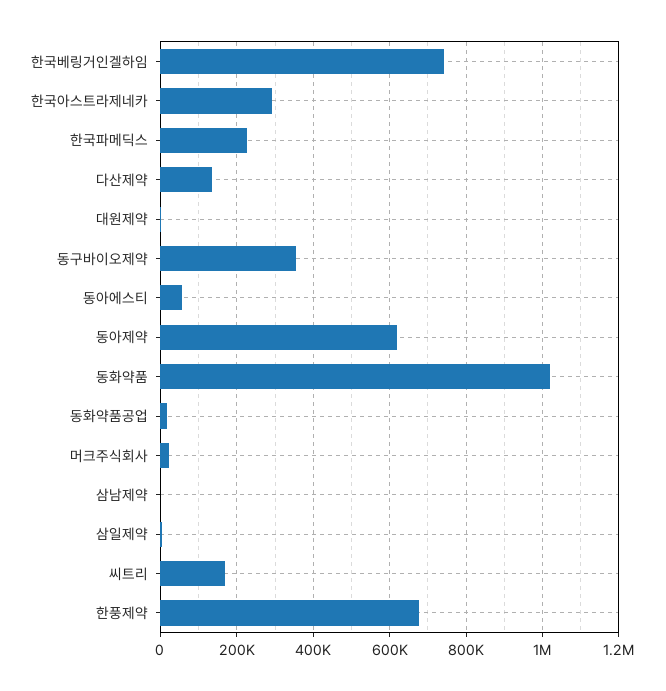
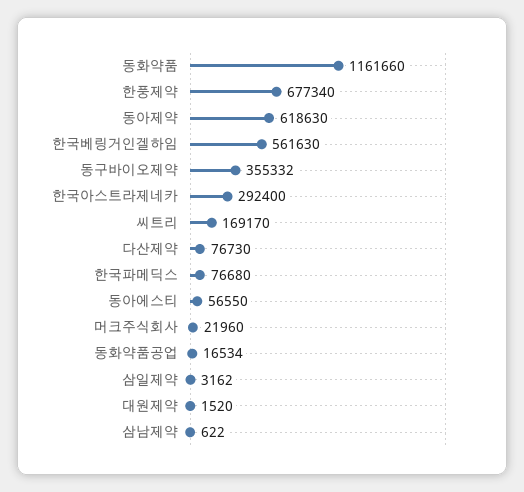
한국베링거인겔하임: 740000 -> 561630
한국파메딕스: 220000 -> 76680
다산제약: 140000 -> 76730
동화약품: 1020000 -> 1161660

